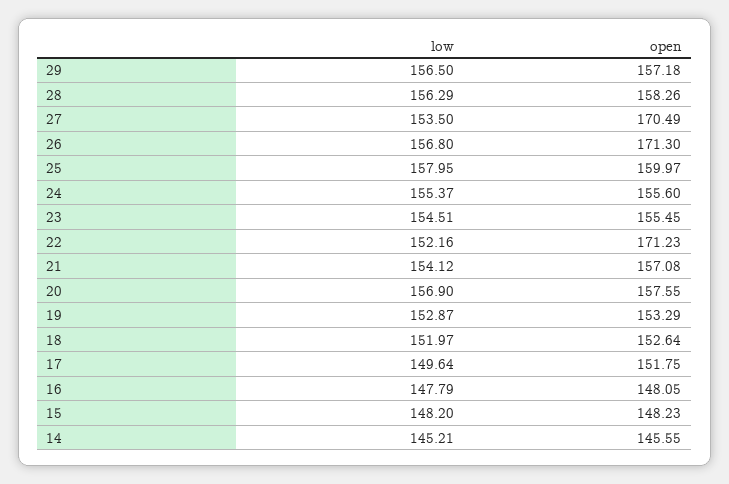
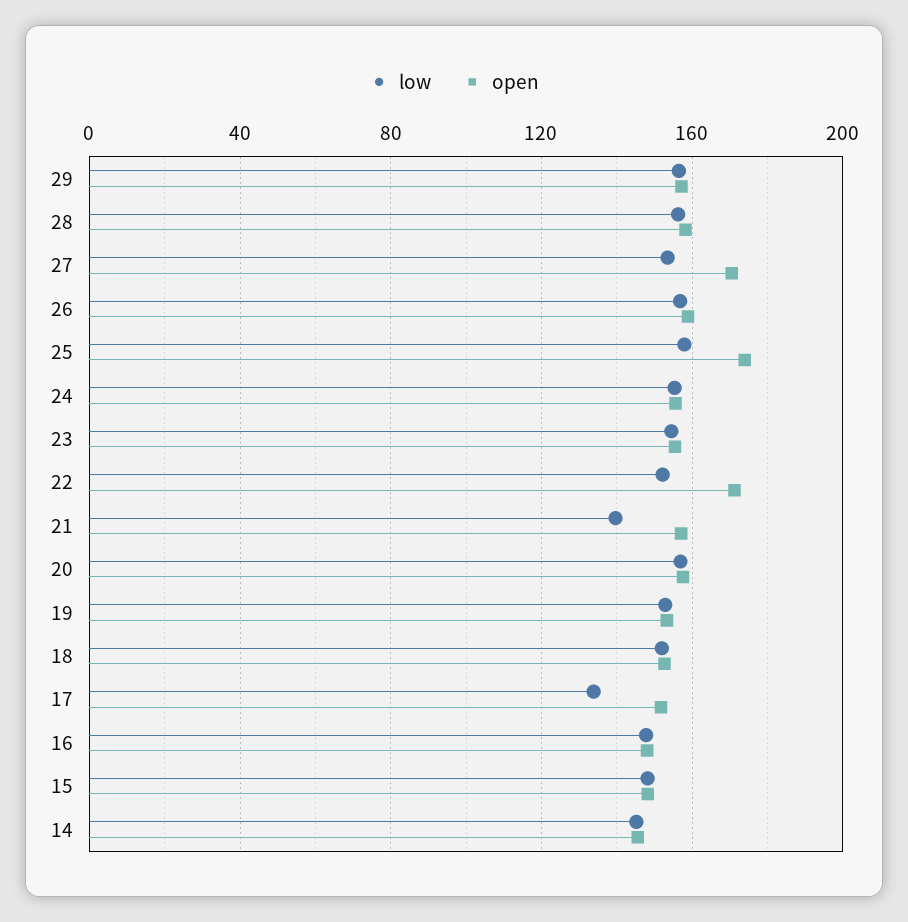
open, 26: 171.3 -> 160
open, 25: 159.97 -> 175
low, 21: 154.12 -> 140
low, 17: 149.64 -> 135

